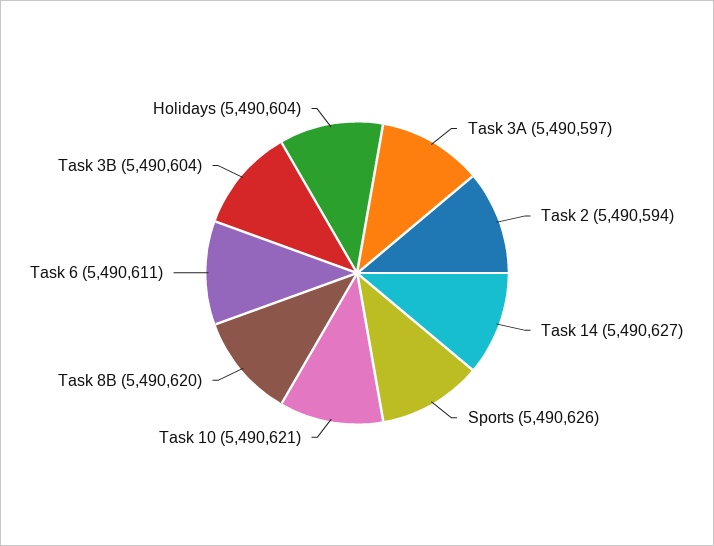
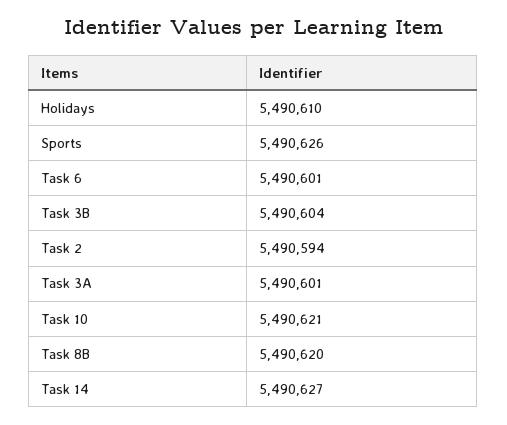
Task 3A: 5490597 -> 5490601
Task 6: 5490611 -> 5490601
Holidays: 5490604 -> 5490610

